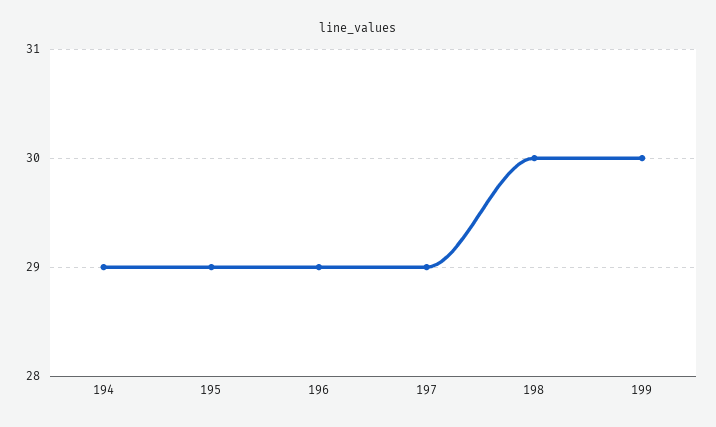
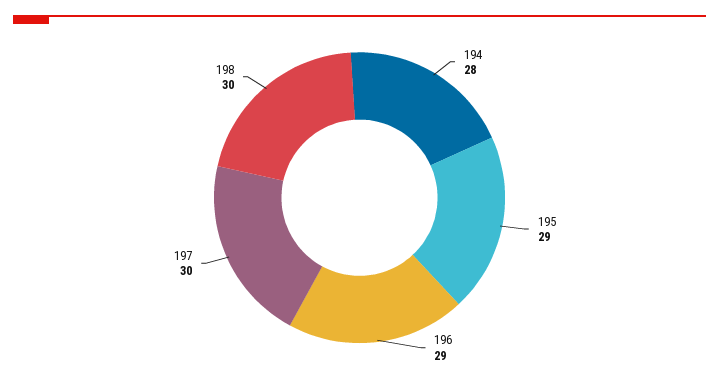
194: 29 -> 28
197: 29 -> 30
199: 30 -> none

